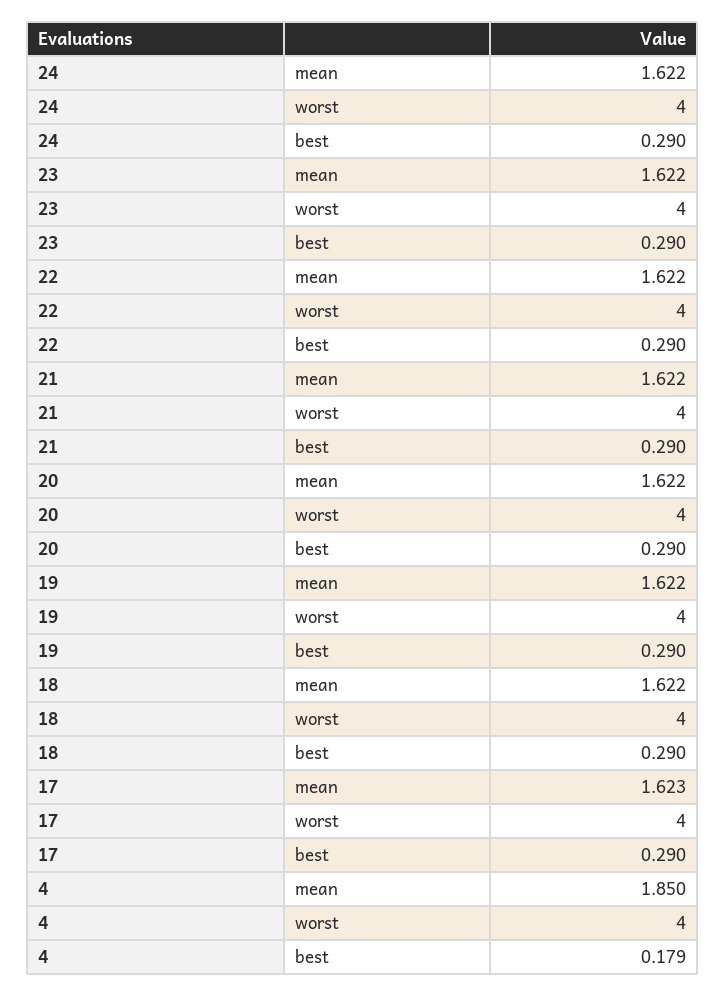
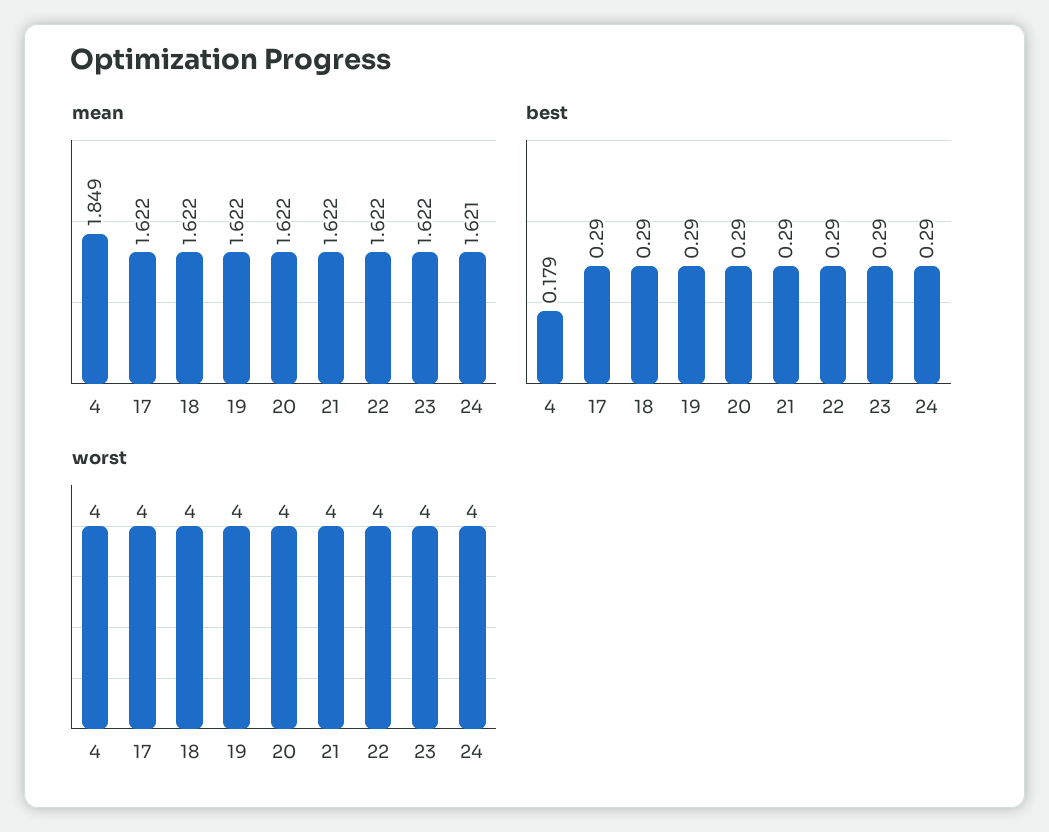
mean, 24: 1.622 -> 1.621
mean, 17: 1.623 -> 1.622
mean, 4: 1.85 -> 1.849

